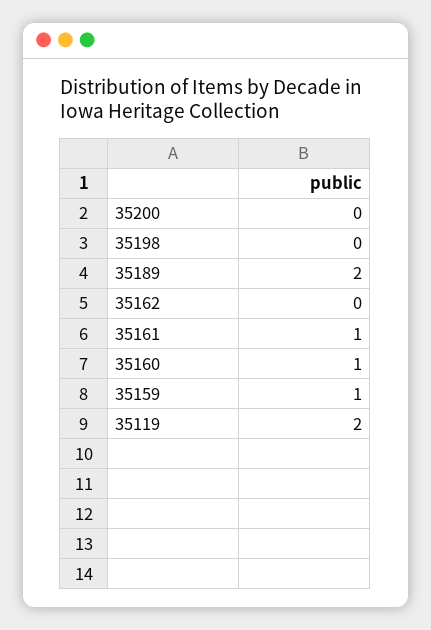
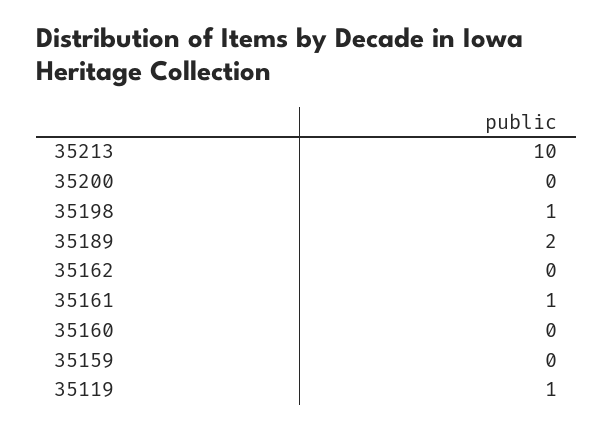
35198: 0 -> 1
35160: 1 -> 0
35159: 1 -> 0
35119: 2 -> 1
35213: none -> 10

